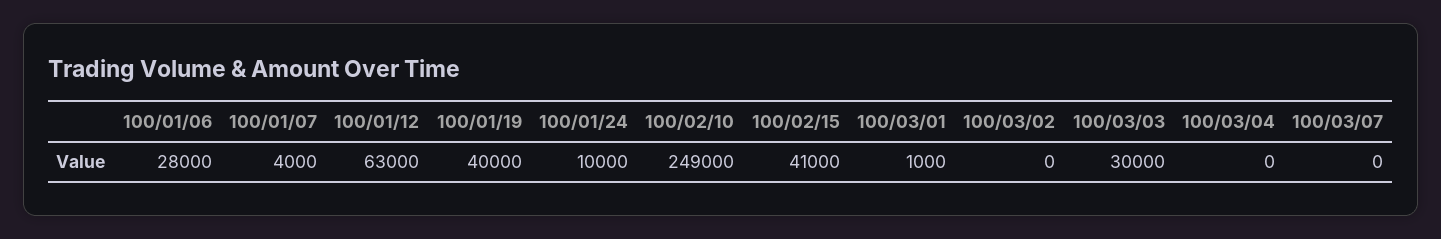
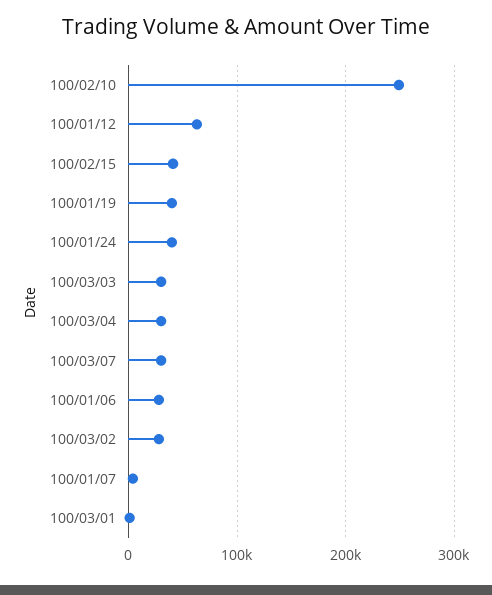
100/01/24: 10000 -> 40000
100/03/02: 0 -> 30000
100/03/04: 0 -> 30000
100/03/07: 0 -> 30000

